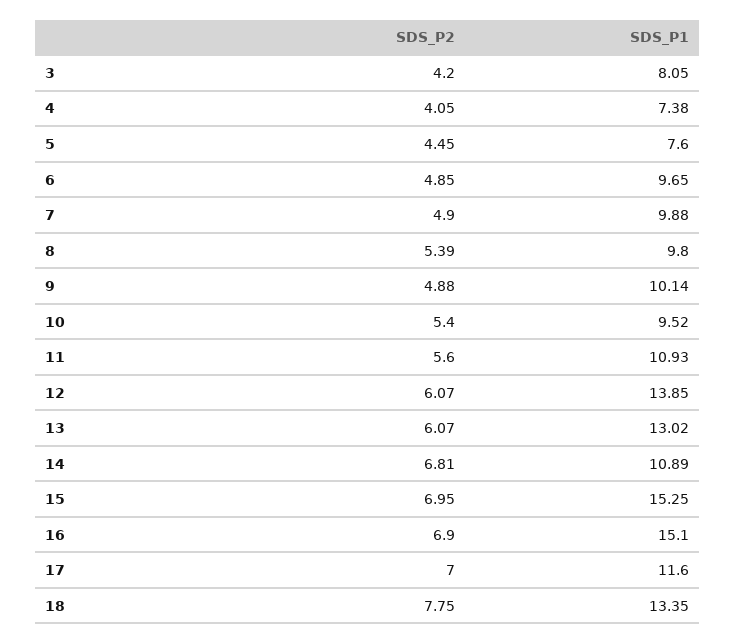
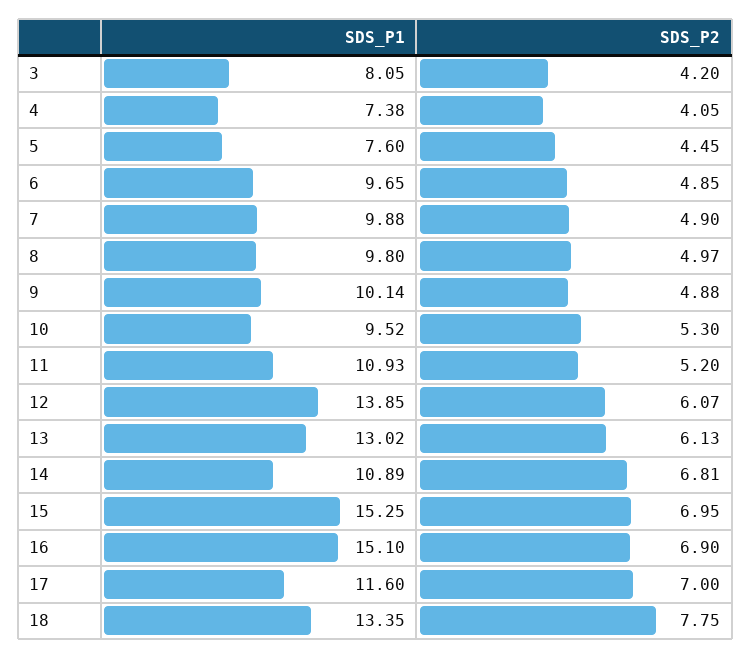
SDS_P2, 8: 5.39 -> 4.97
SDS_P2, 10: 5.4 -> 5.3
SDS_P2, 11: 5.6 -> 5.2
SDS_P2, 13: 6.07 -> 6.13

